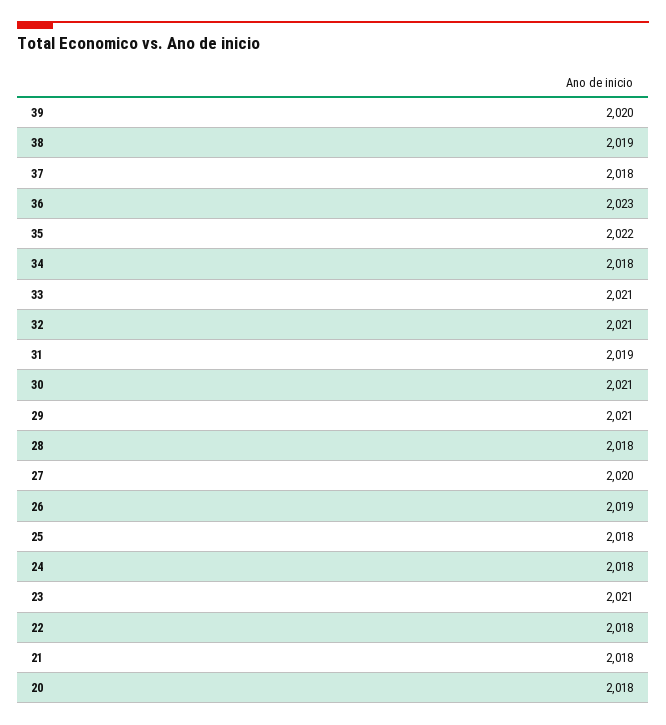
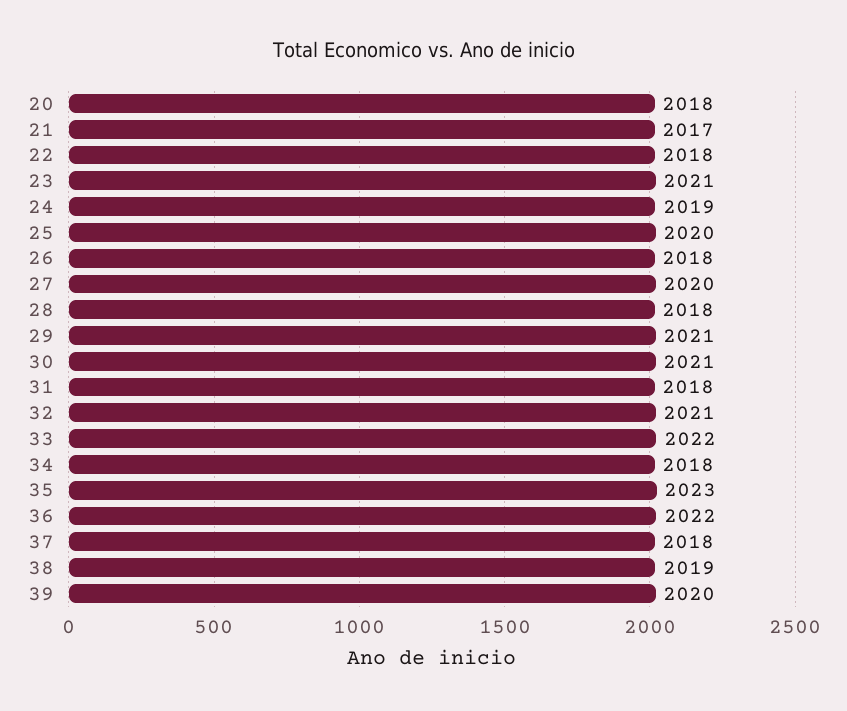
36: 2023 -> 2022
35: 2022 -> 2023
33: 2021 -> 2022
31: 2019 -> 2018
26: 2019 -> 2018
25: 2018 -> 2020
24: 2018 -> 2019
21: 2018 -> 2017

